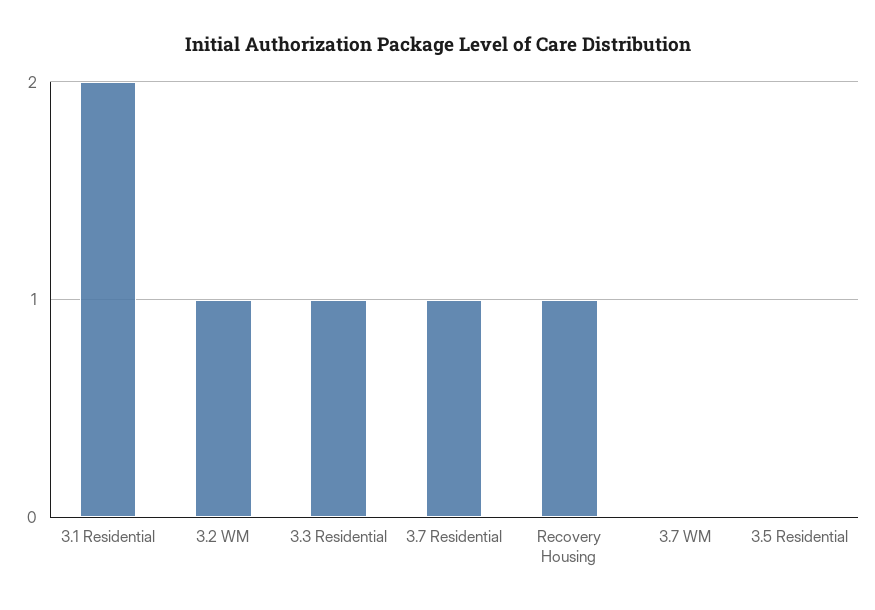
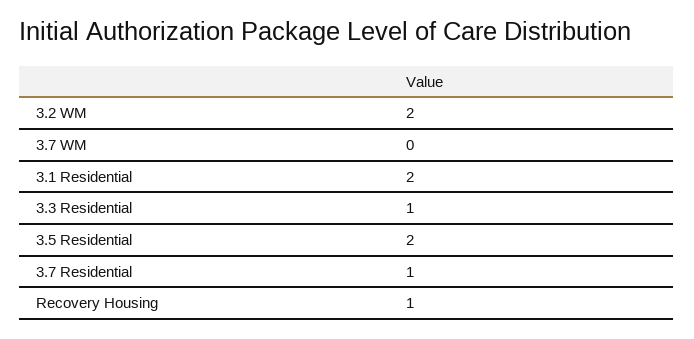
3.2 WM: 1 -> 2
3.5 Residential: 0 -> 2

